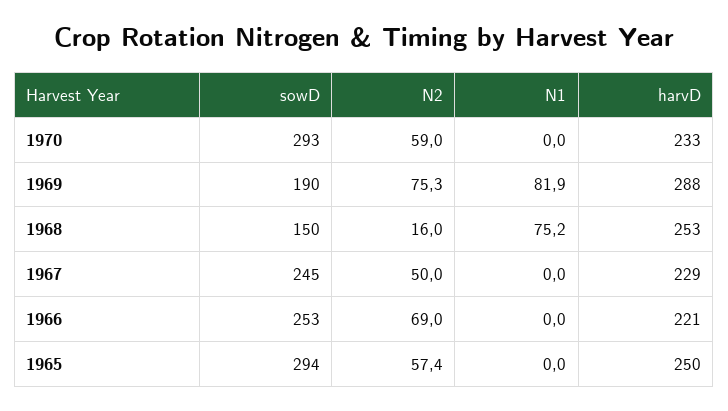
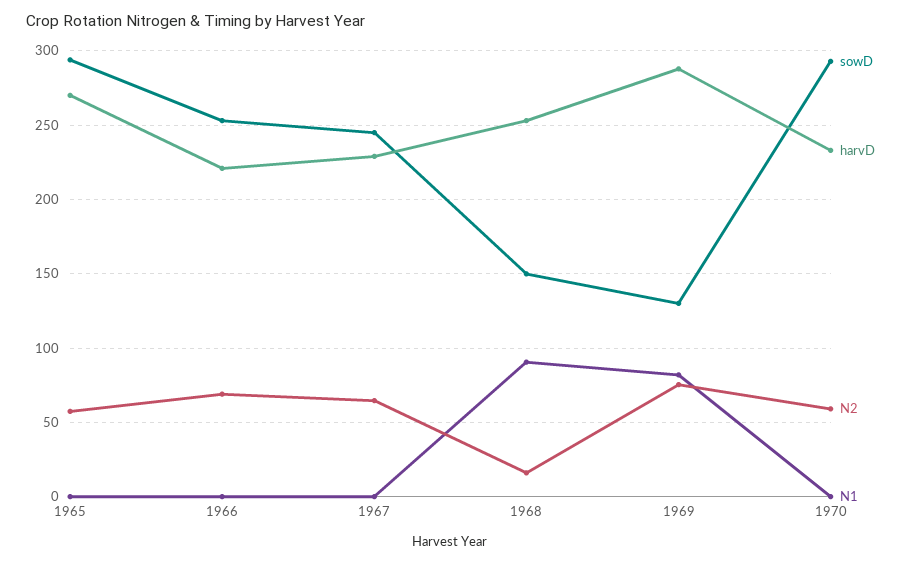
sowD, 1969: 190 -> 130
N1, 1968: 75.2 -> 90
N2, 1967: 50 -> 65
harvD, 1965: 250 -> 270

